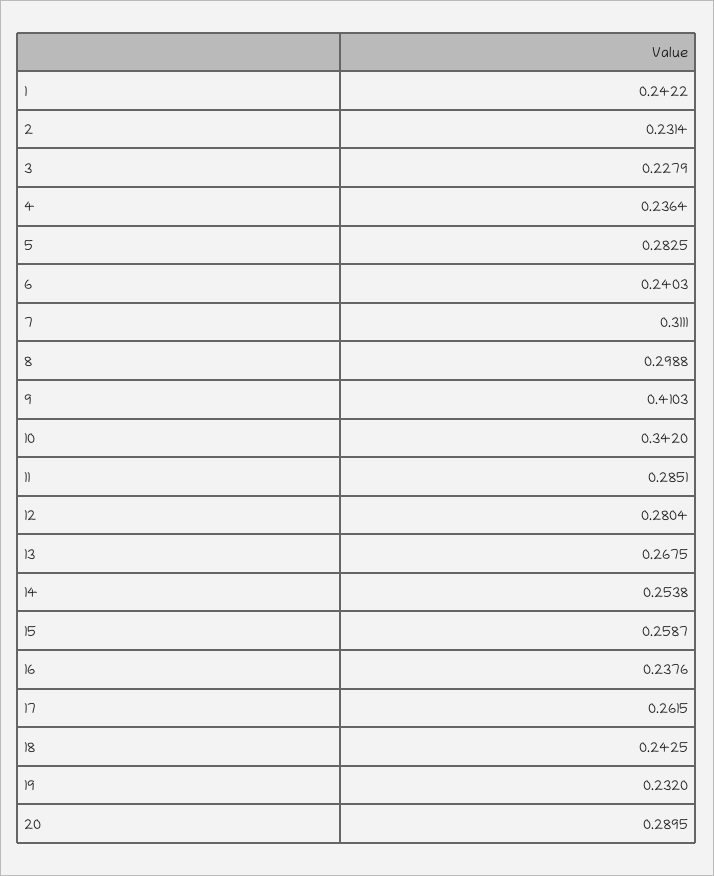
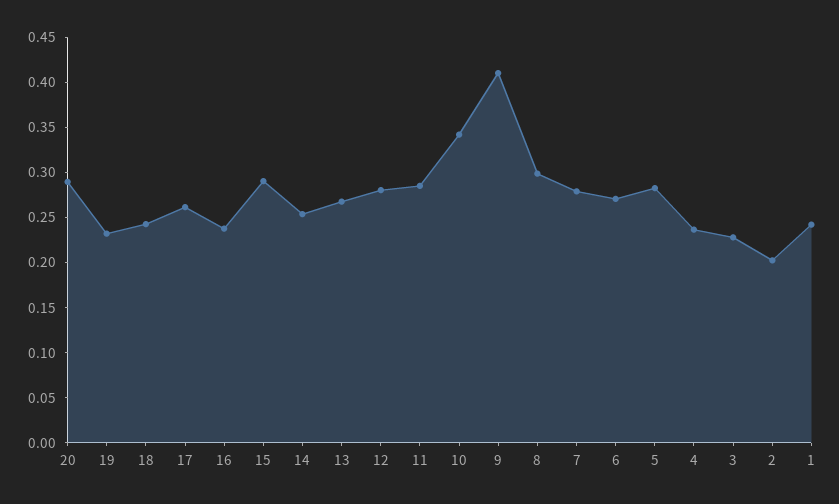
2: 0.2314 -> 0.2
6: 0.2403 -> 0.27
7: 0.3111 -> 0.28
15: 0.2587 -> 0.29

